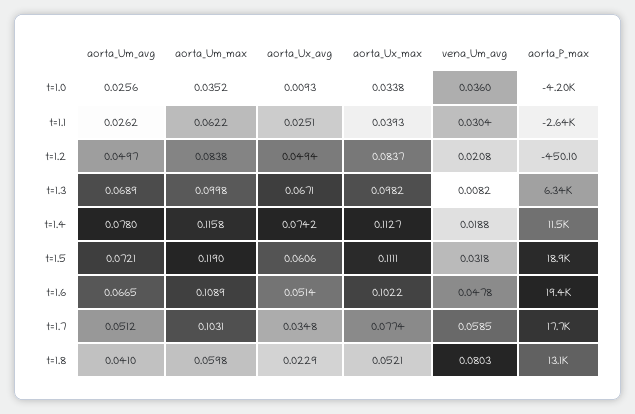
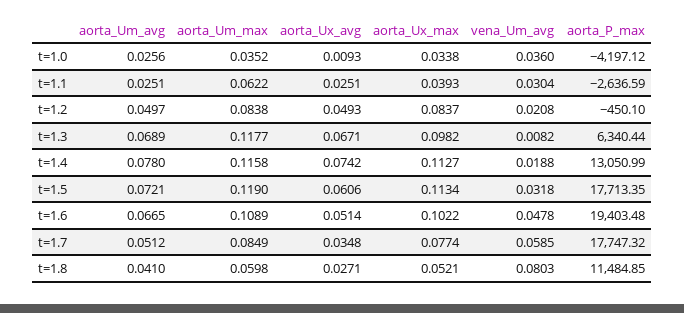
aorta_Um_avg, t=1.1: 0.0262 -> 0.0251
aorta_Ux_avg, t=1.2: 0.0494 -> 0.0493
aorta_Um_max, t=1.3: 0.0998 -> 0.1177
aorta_P_max, t=1.4: 11500 -> 13050.99
aorta_Ux_max, t=1.5: 0.1111 -> 0.1134
aorta_P_max, t=1.5: 18900 -> 17713.35
aorta_Um_max, t=1.7: 0.1031 -> 0.0849
aorta_Ux_avg, t=1.8: 0.0229 -> 0.0271
aorta_P_max, t=1.8: 13100 -> 11484.85

